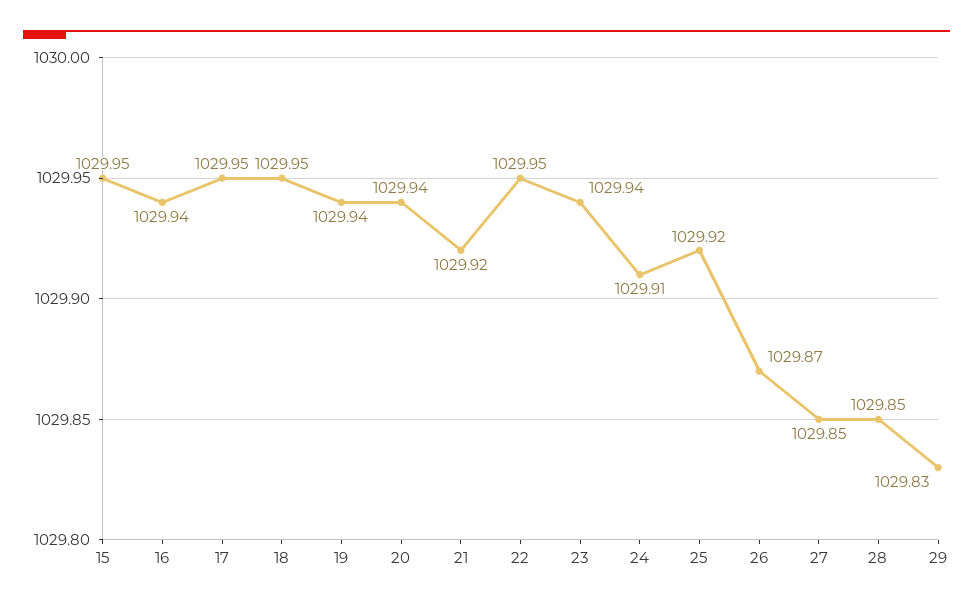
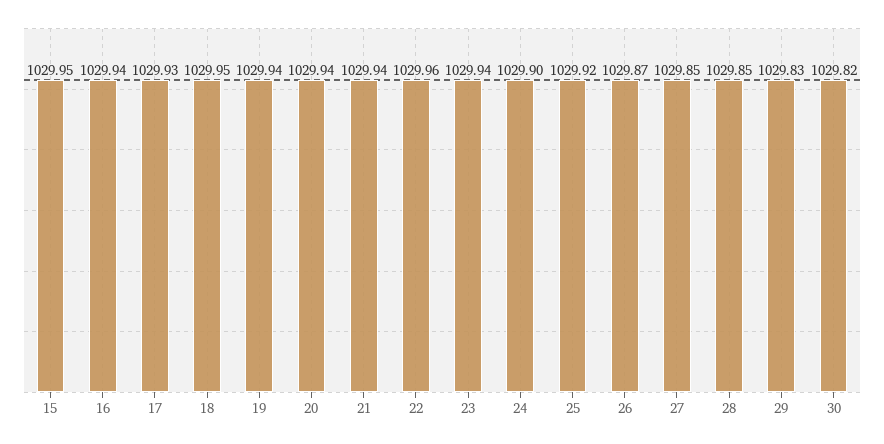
17: 1029.95 -> 1029.93
21: 1029.92 -> 1029.94
22: 1029.95 -> 1029.96
24: 1029.91 -> 1029.9
30: none -> 1029.82

